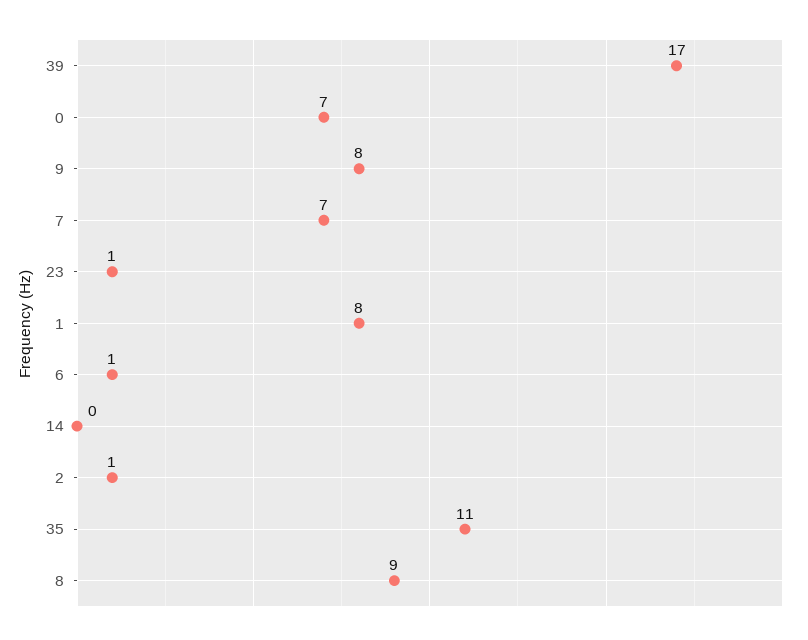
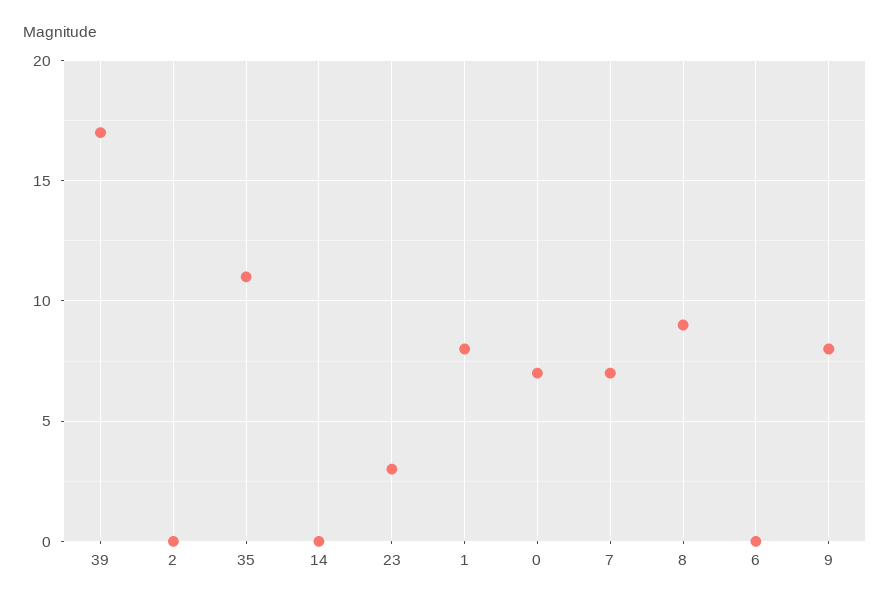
23: 1 -> 3
6: 1 -> 0
2: 1 -> 0

